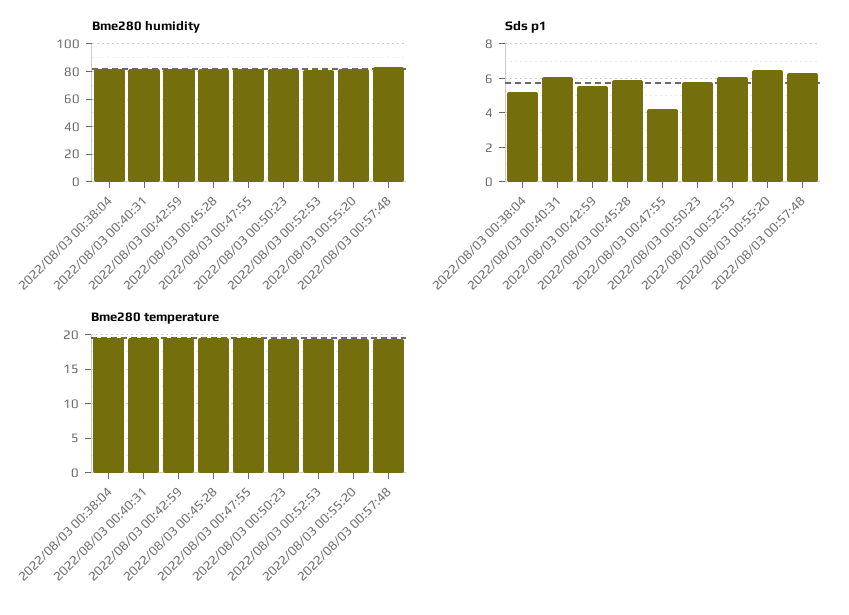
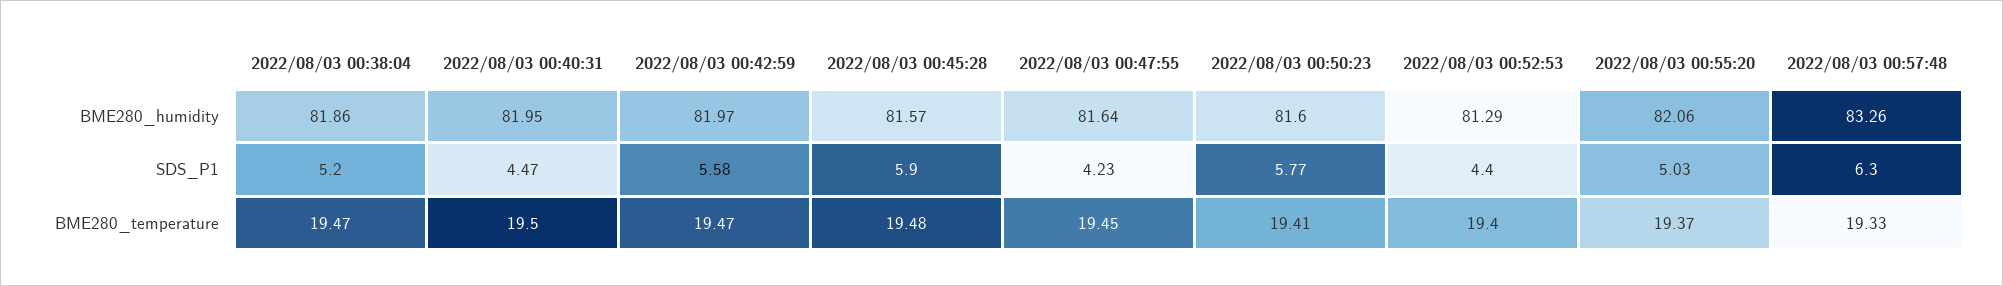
Sds p1, 2022/08/03 00:40:31: 6 -> 4.47
Sds p1, 2022/08/03 00:52:53: 6 -> 4.4
Sds p1, 2022/08/03 00:55:20: 6.5 -> 5.03

